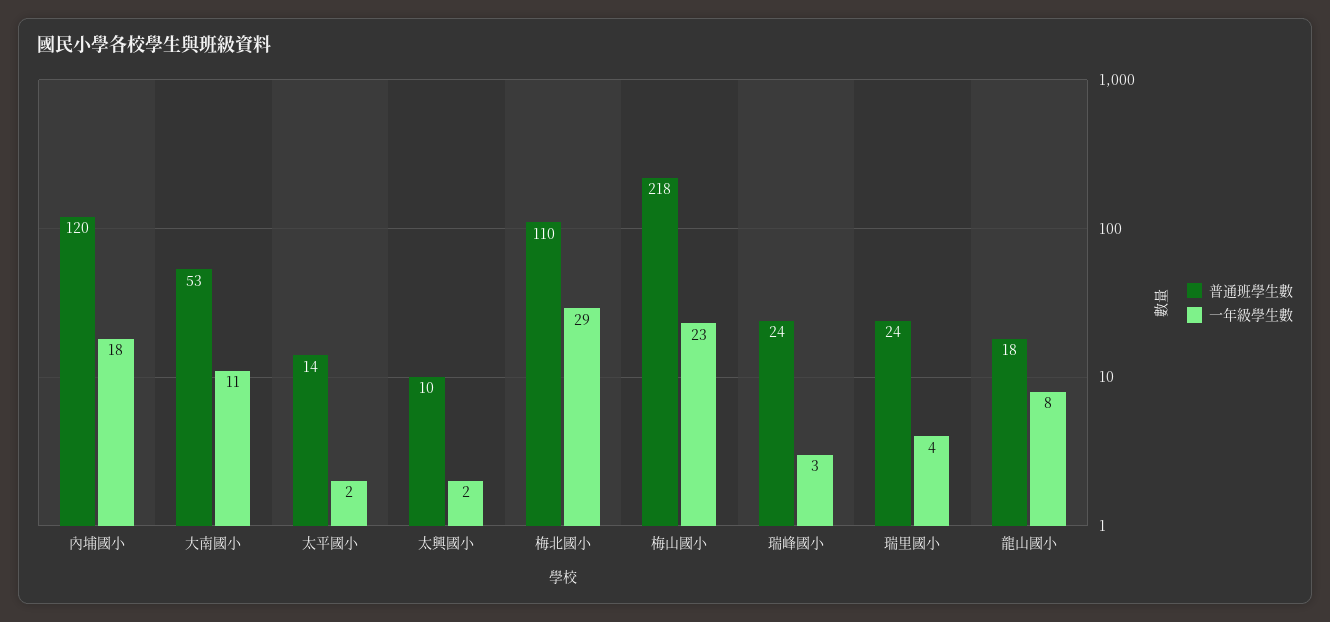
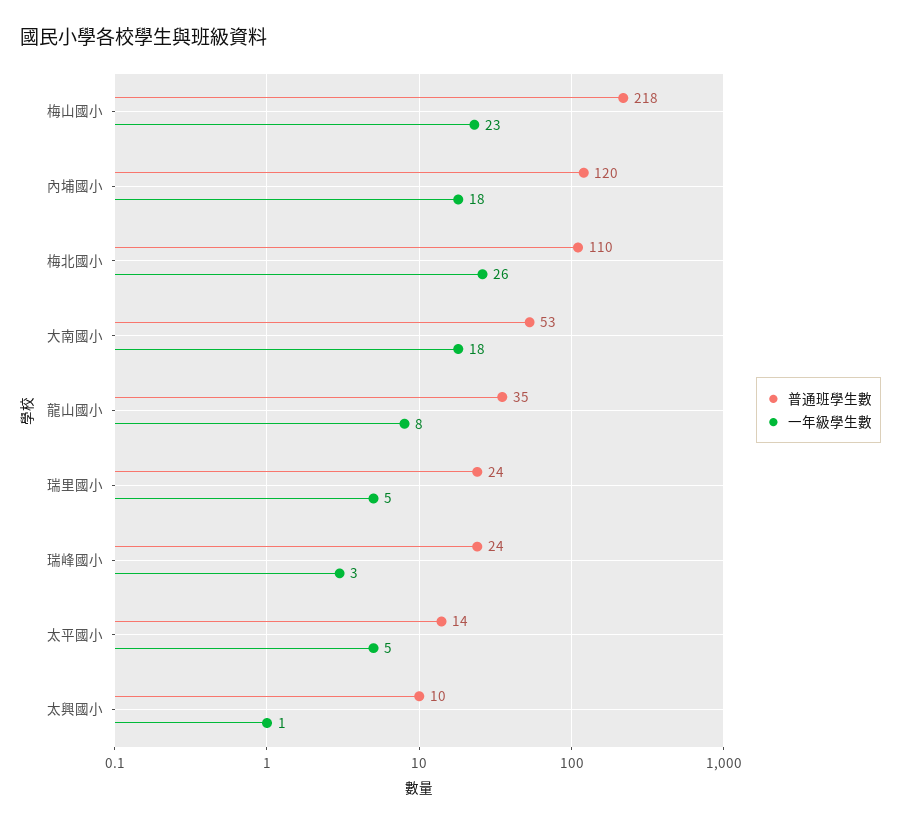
一年級學生數, 大南國小: 11 -> 18
一年級學生數, 太平國小: 2 -> 5
一年級學生數, 太興國小: 2 -> 1
一年級學生數, 梅北國小: 29 -> 26
一年級學生數, 瑞里國小: 4 -> 5
普通班學生數, 龍山國小: 18 -> 35

